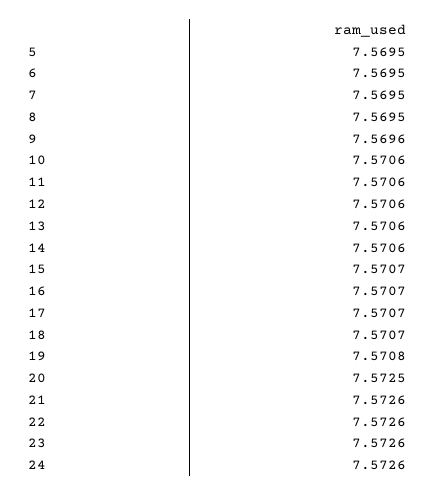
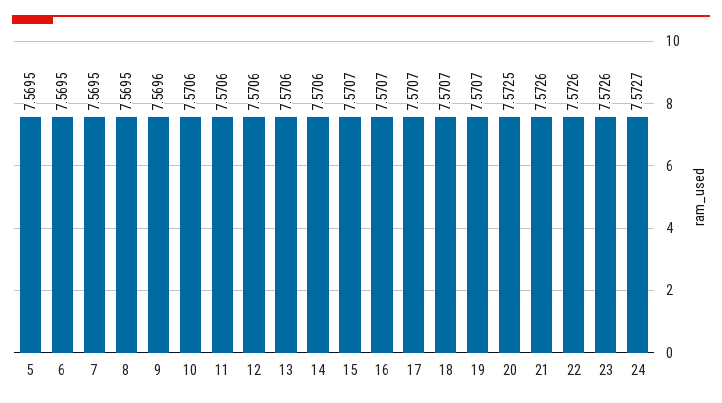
19: 7.5708 -> 7.5707
24: 7.5726 -> 7.5727

